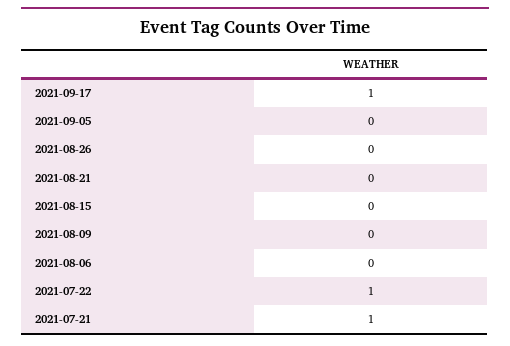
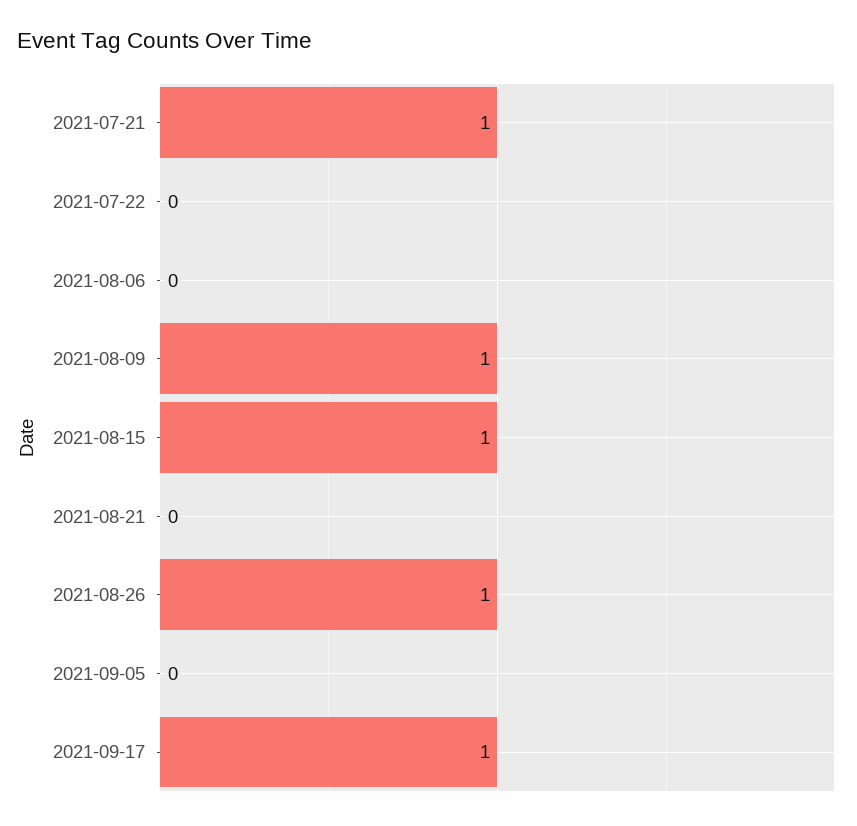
2021-08-26: 0 -> 1
2021-08-15: 0 -> 1
2021-08-09: 0 -> 1
2021-07-22: 1 -> 0

